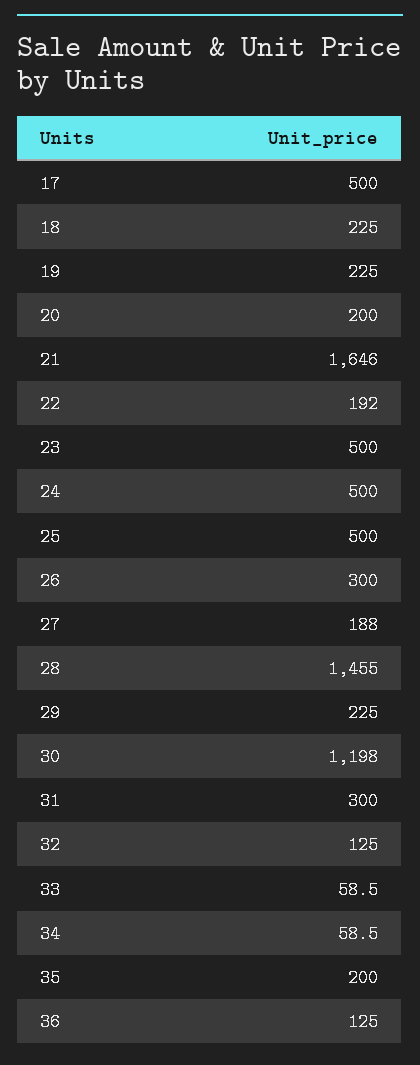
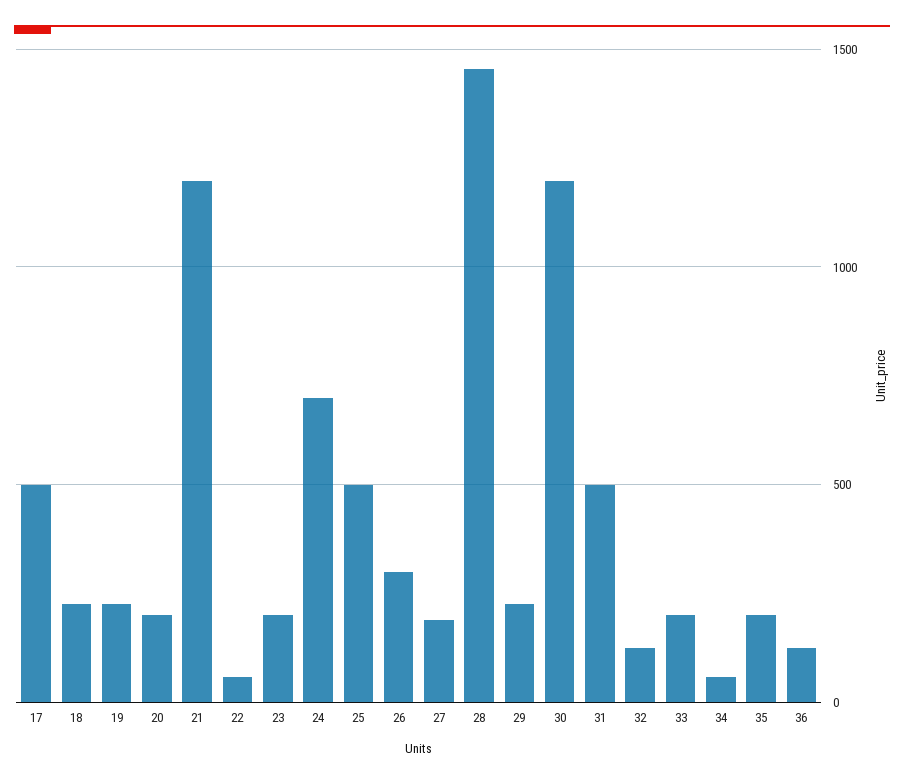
21: 1646 -> 1200
22: 192 -> 50
23: 500 -> 200
24: 500 -> 700
31: 300 -> 500
33: 58.5 -> 200

